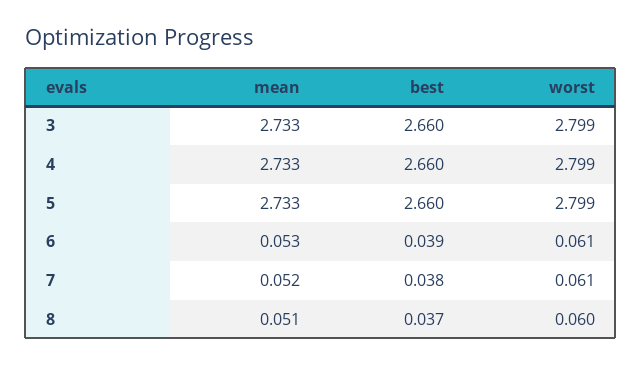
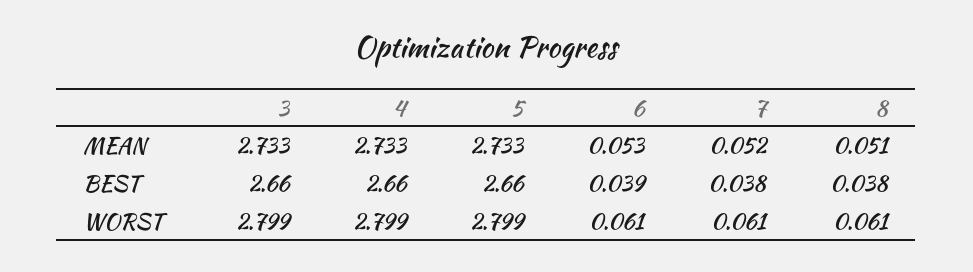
best, 8: 0.037 -> 0.038
worst, 8: 0.06 -> 0.061

